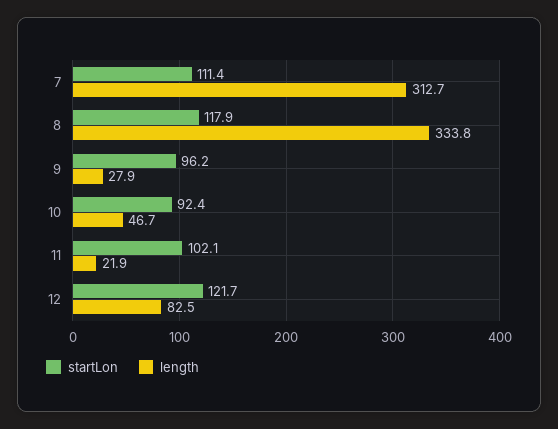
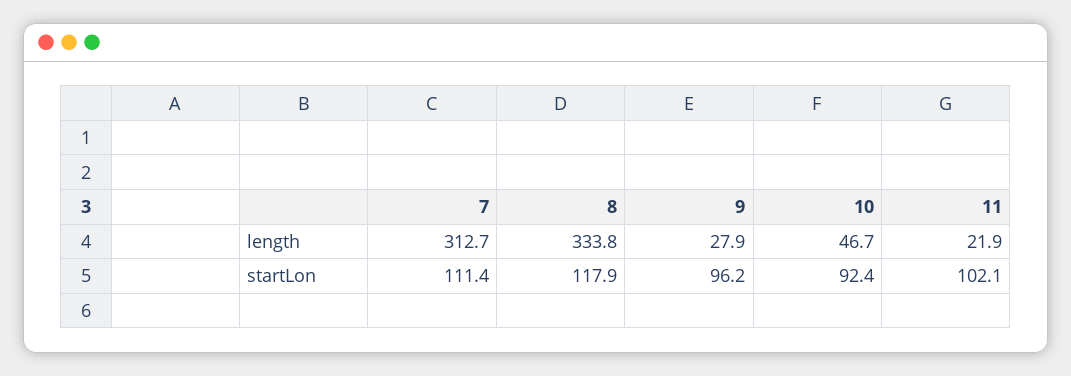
startLon, 12: 121.7 -> none
length, 12: 82.5 -> none

